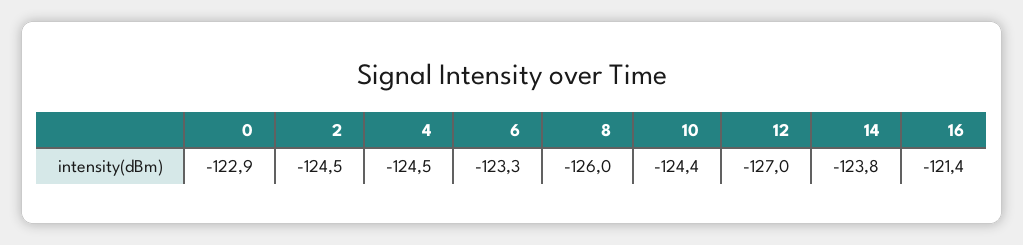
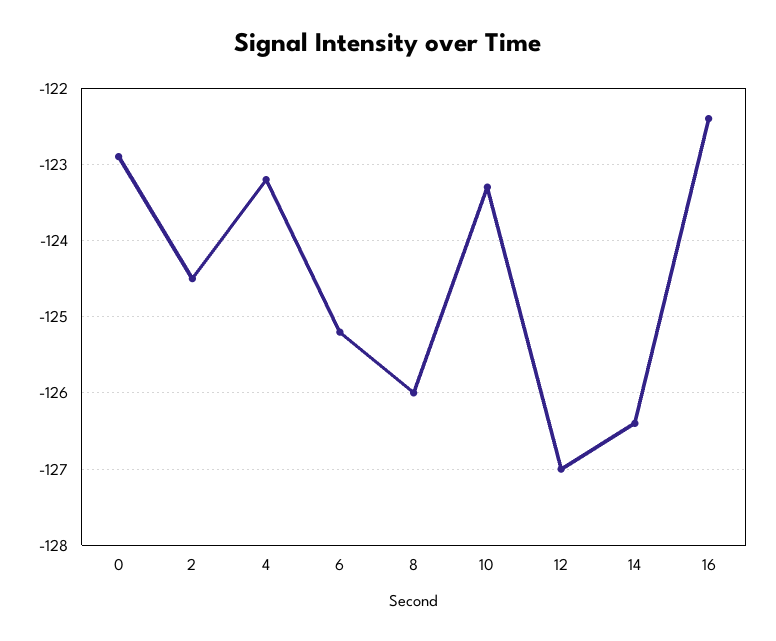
4: -124.5 -> -123.2
6: -123.3 -> -125.2
10: -124.4 -> -123.3
14: -123.8 -> -126.4
16: -121.4 -> -122.4

